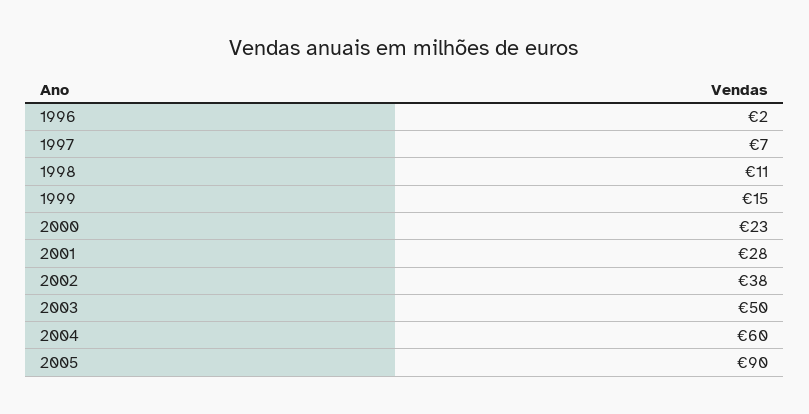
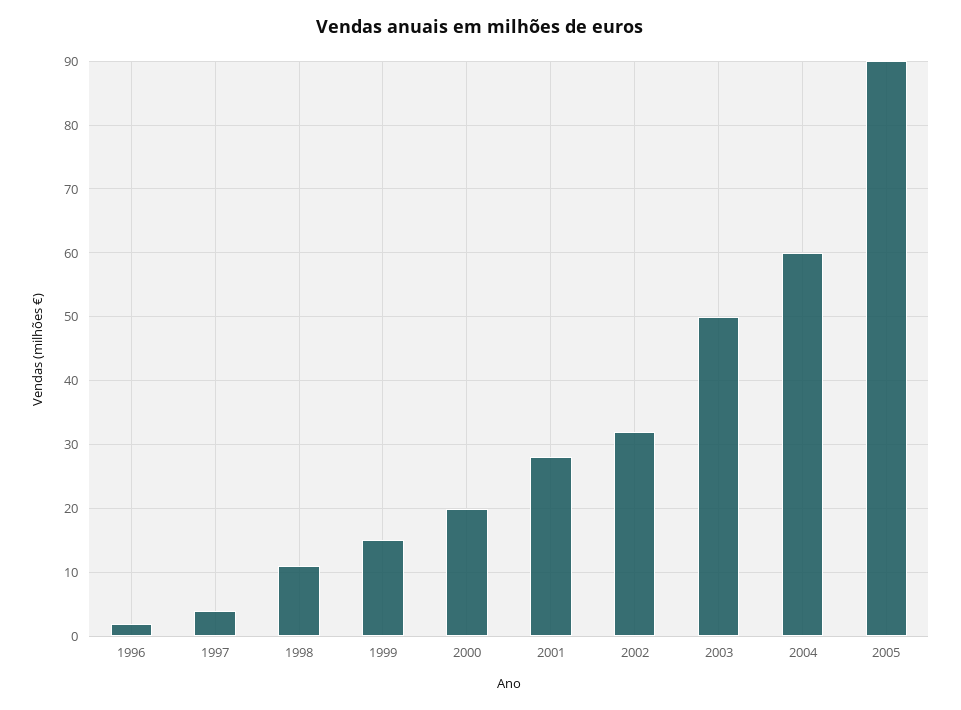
1997: 7 -> 4
2000: 23 -> 20
2002: 38 -> 32

